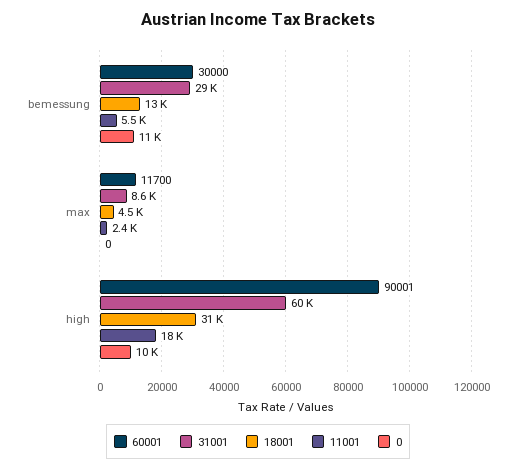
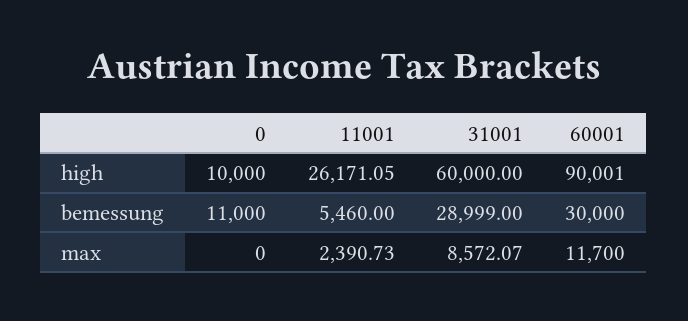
18001, bemessung: 13000 -> none
18001, max: 4500 -> none
18001, high: 31000 -> none
11001, high: 18000 -> 26171.05

